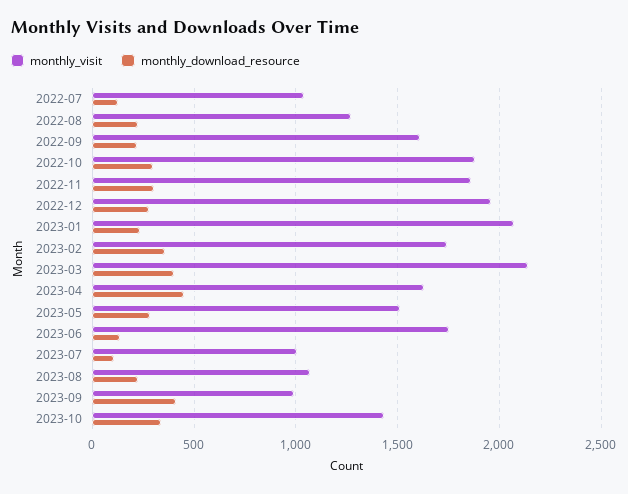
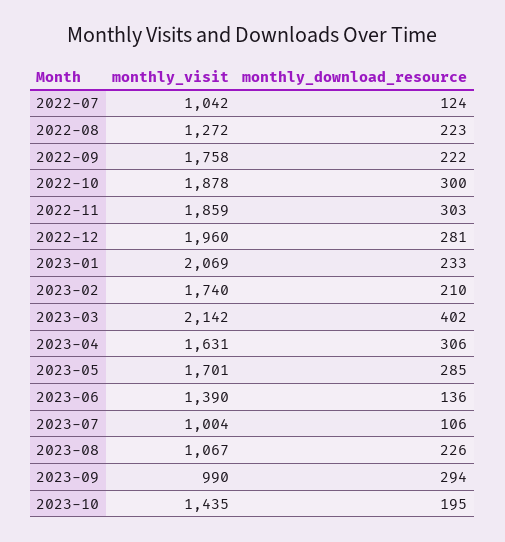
monthly_visit, 2022-09: 1600 -> 1758
monthly_download_resource, 2023-02: 350 -> 210
monthly_download_resource, 2023-04: 450 -> 306
monthly_visit, 2023-05: 1500 -> 1701
monthly_visit, 2023-06: 1750 -> 1390
monthly_download_resource, 2023-09: 400 -> 294
monthly_download_resource, 2023-10: 350 -> 195

